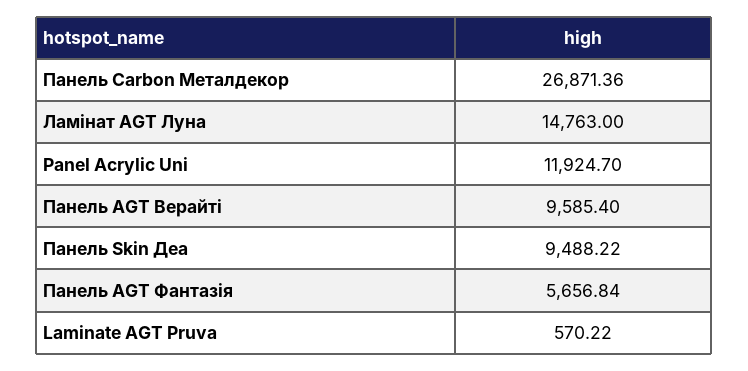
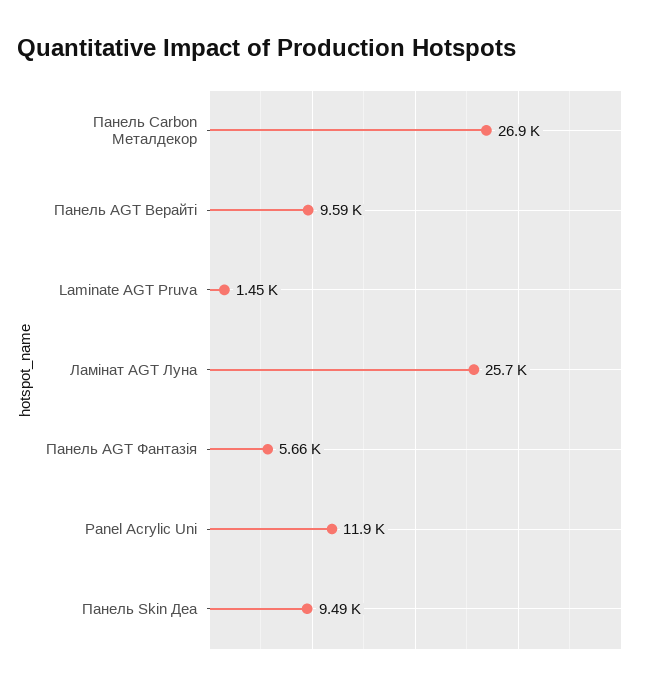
Ламінат AGT Луна: 14763 -> 25700
Laminate AGT Pruva: 570.22 -> 1450

